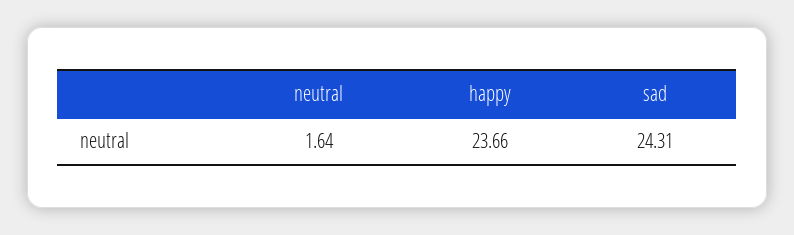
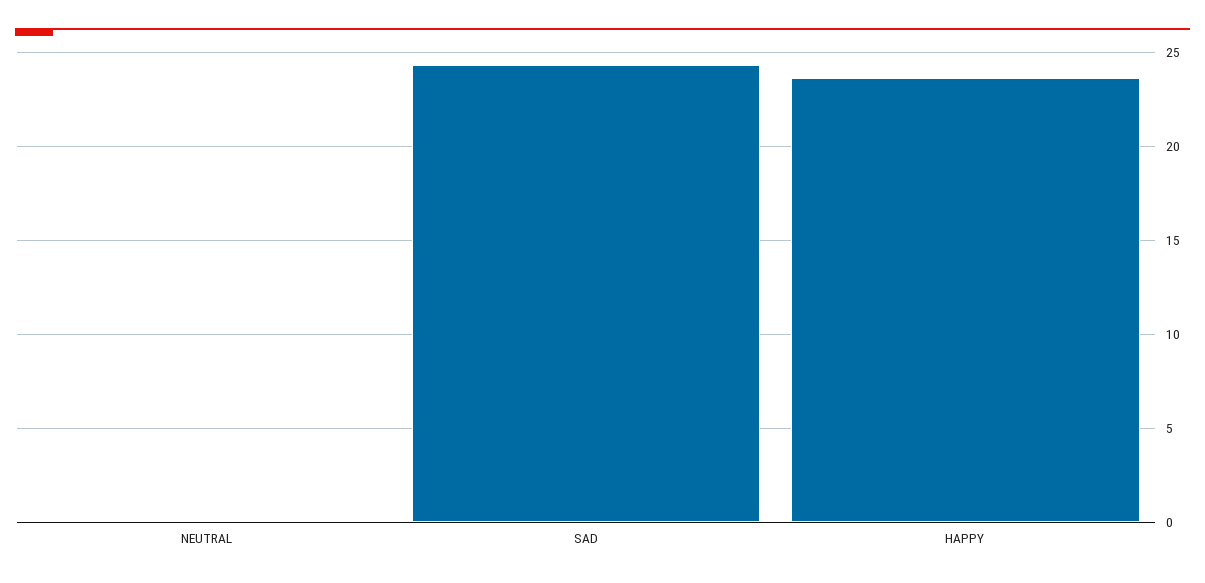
neutral: 1.64 -> 0

